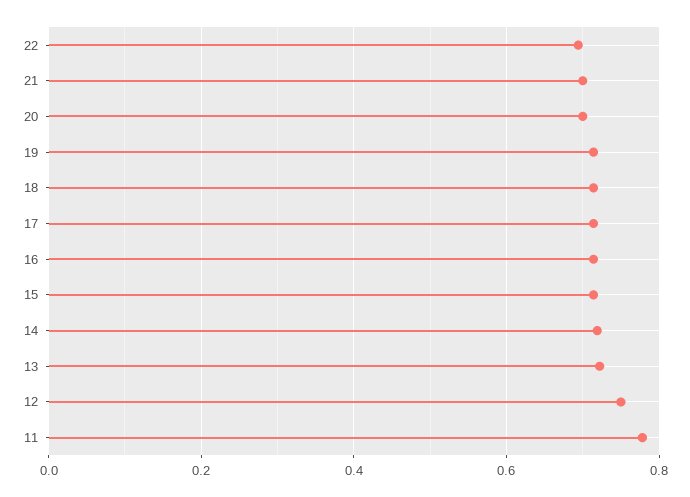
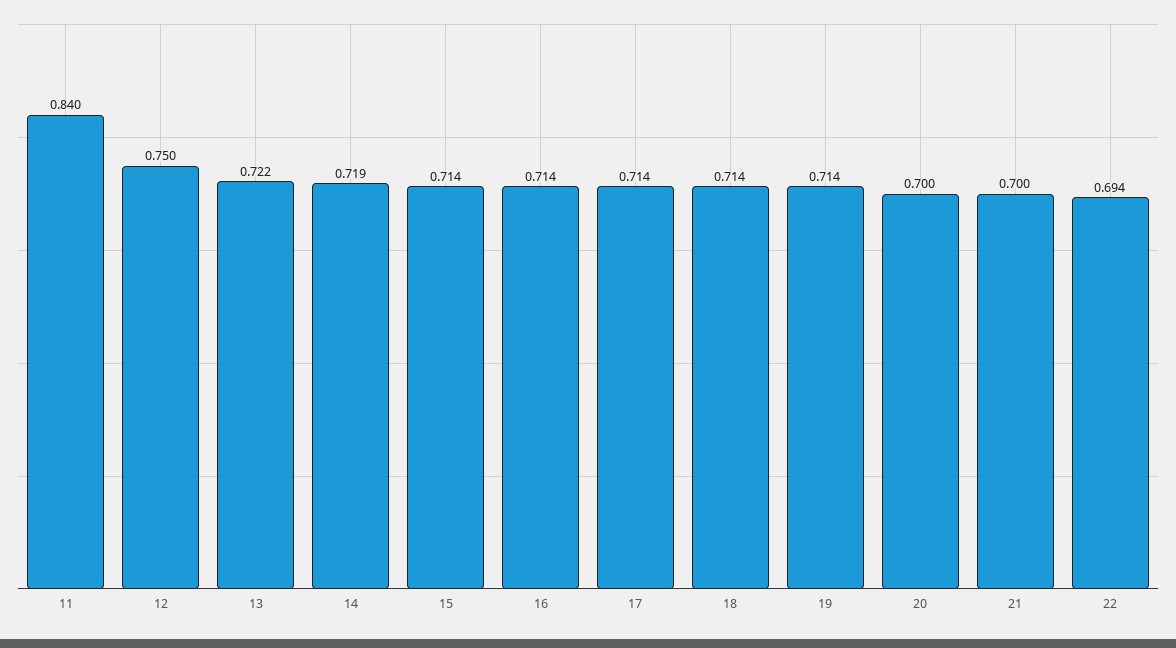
11: 0.78 -> 0.84

